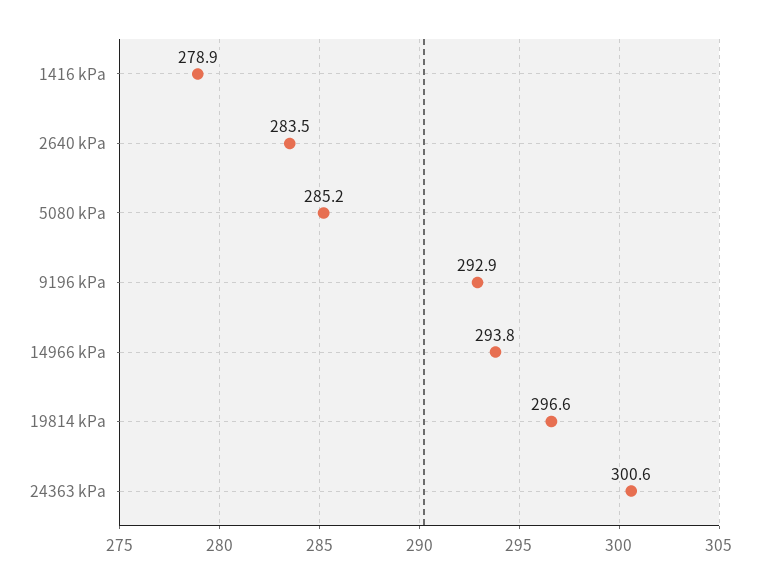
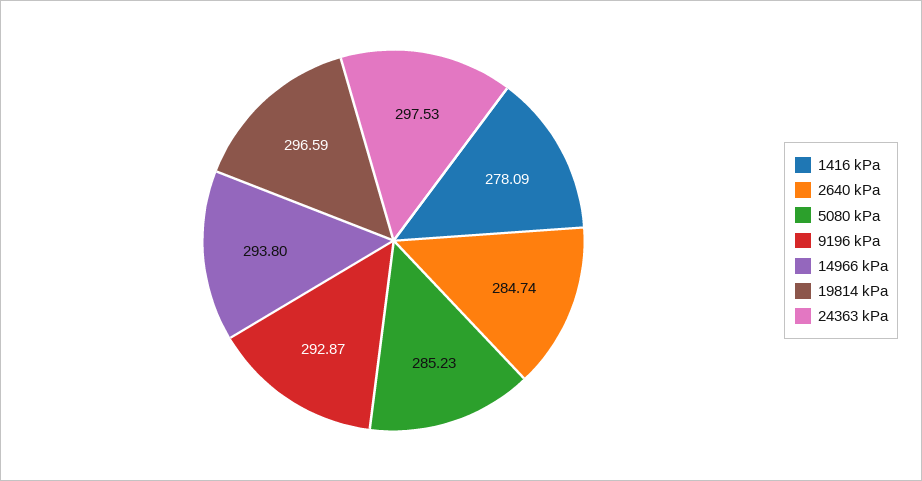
1416 kPa: 278.9 -> 278.09
2640 kPa: 283.5 -> 284.74
24363 kPa: 300.6 -> 297.53

